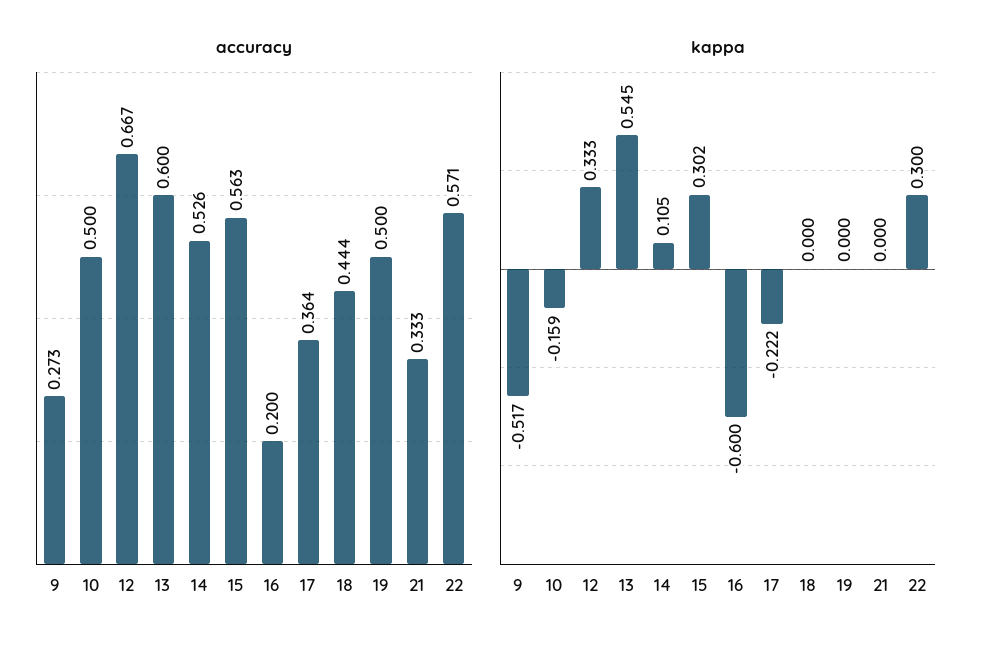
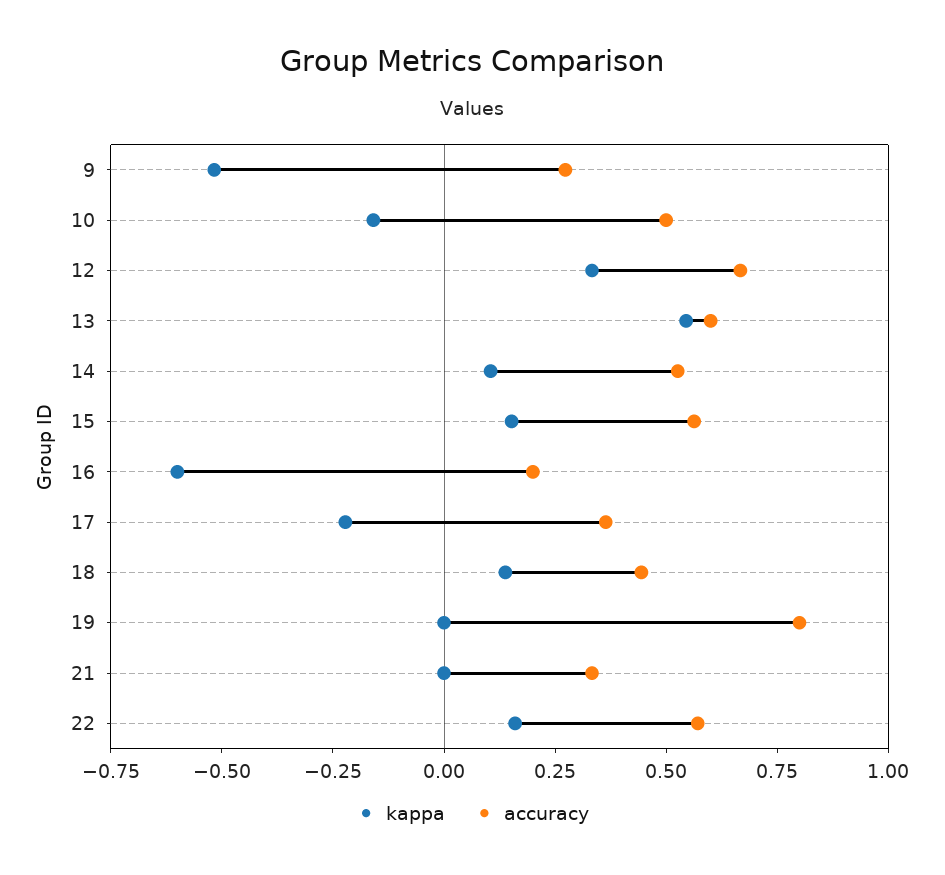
accuracy, 19: 0.5 -> 0.8
kappa, 15: 0.302 -> 0.15
kappa, 18: 0 -> 0.15
kappa, 22: 0.3 -> 0.15

